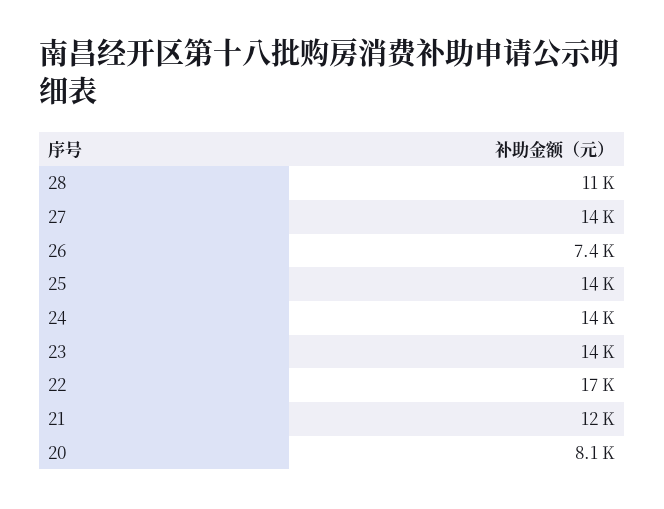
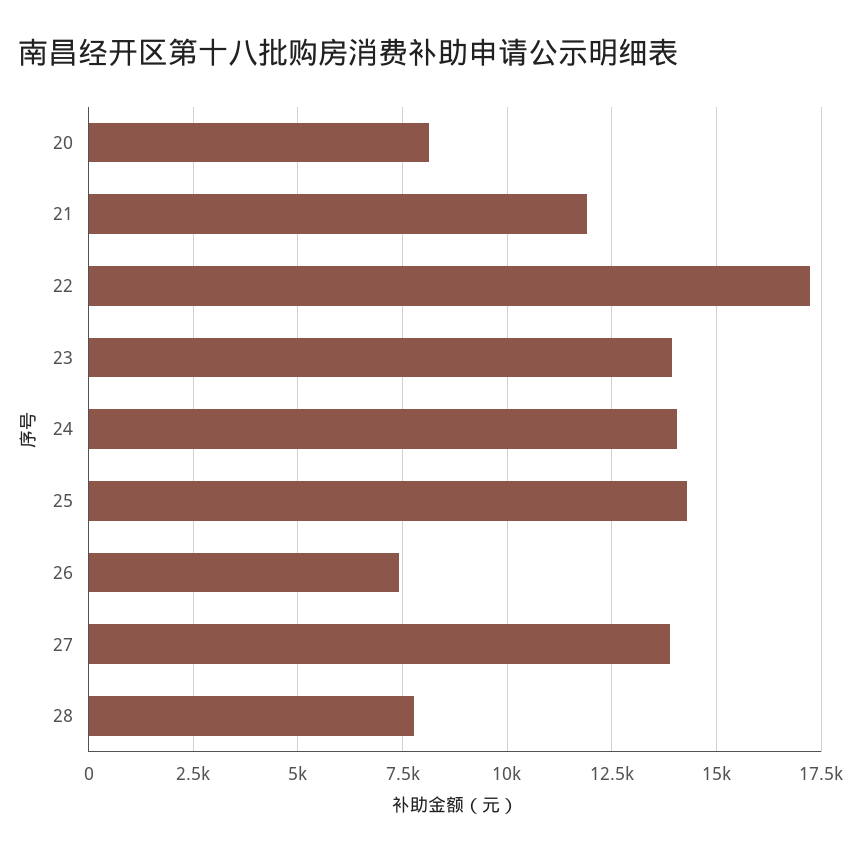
28: 11000 -> 7750

